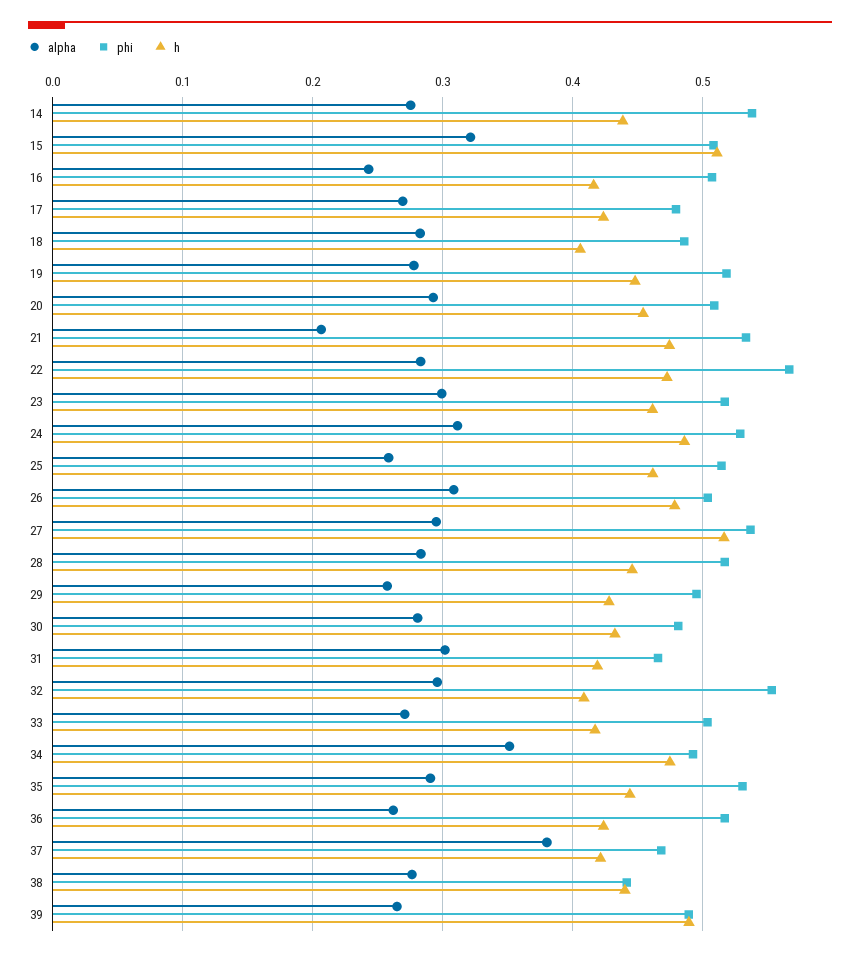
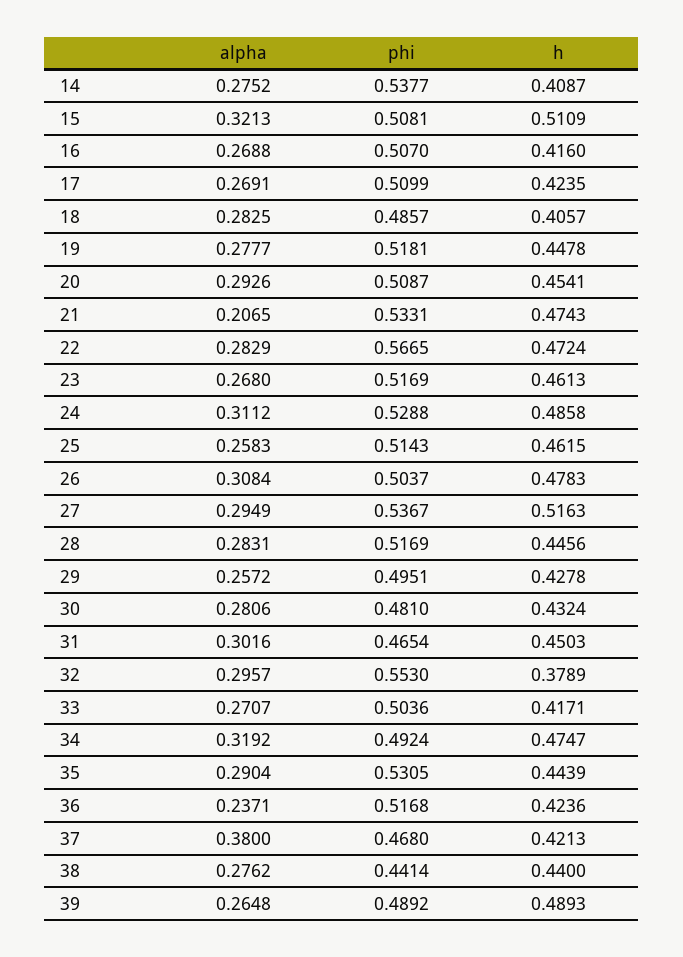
h, 14: 0.44 -> 0.4087
alpha, 16: 0.24 -> 0.2688
phi, 17: 0.48 -> 0.5099
alpha, 23: 0.3 -> 0.268
h, 31: 0.42 -> 0.4503
h, 32: 0.41 -> 0.3789
alpha, 34: 0.35 -> 0.3192
alpha, 36: 0.26 -> 0.2371

